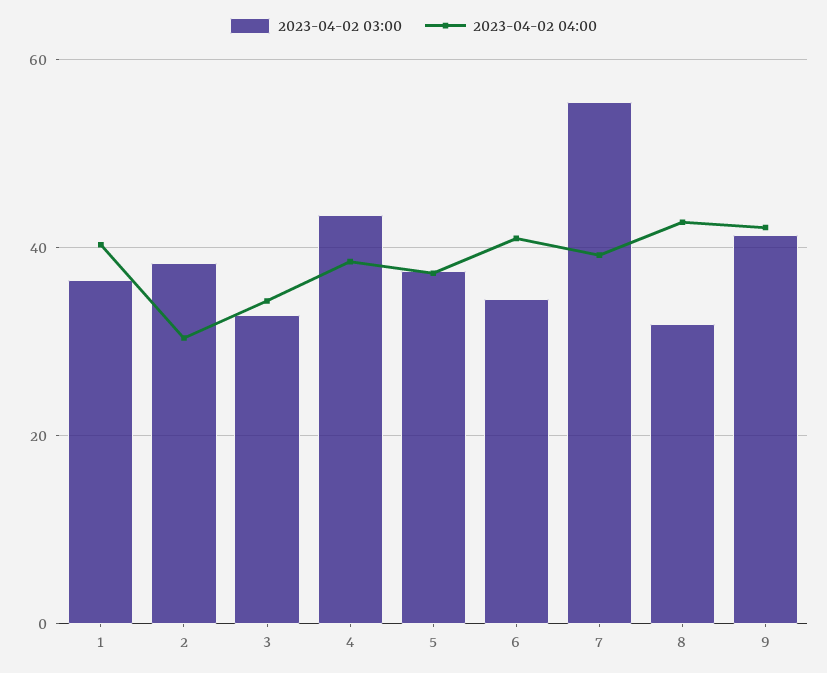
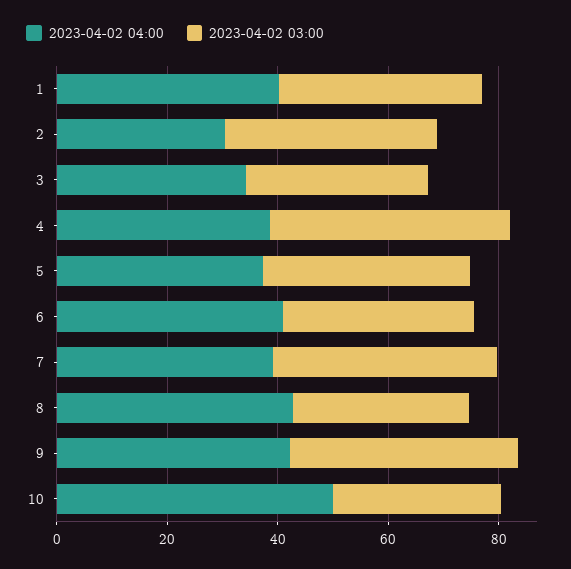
2023-04-02 03:00, 7: 56 -> 40
2023-04-02 04:00, 10: none -> 50
2023-04-02 03:00, 10: none -> 30

